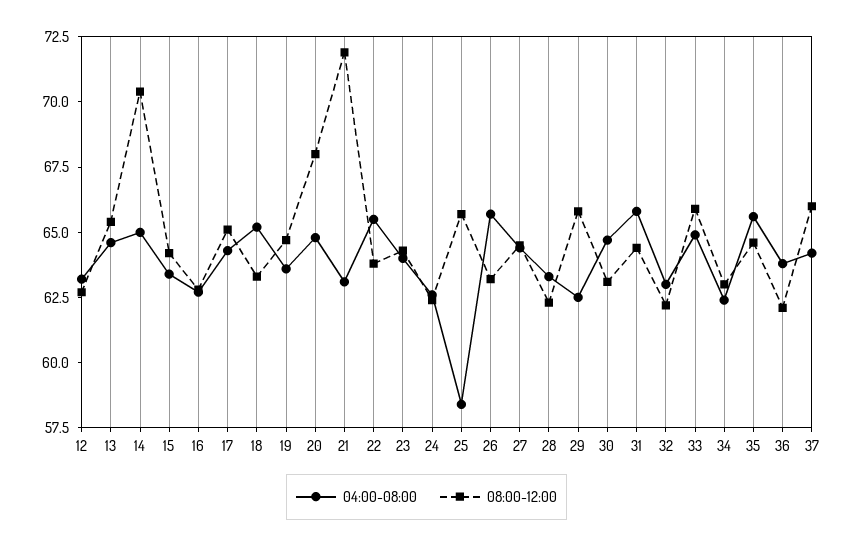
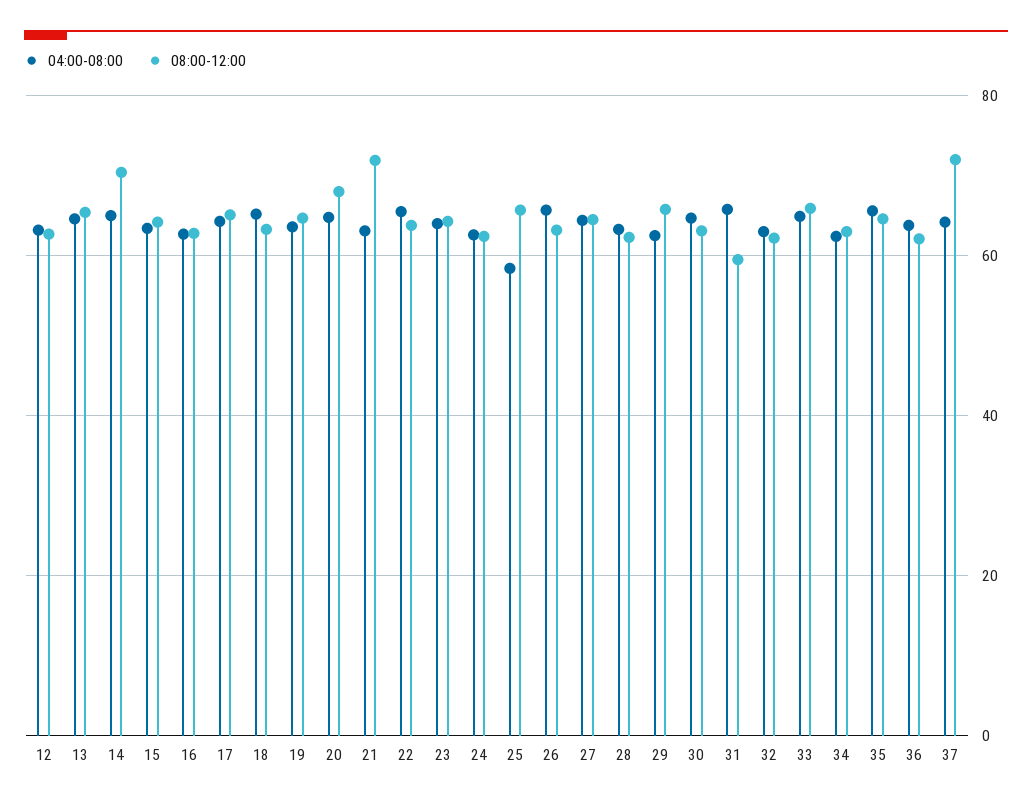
08:00-12:00, 31: 64.5 -> 60
08:00-12:00, 37: 66 -> 72

